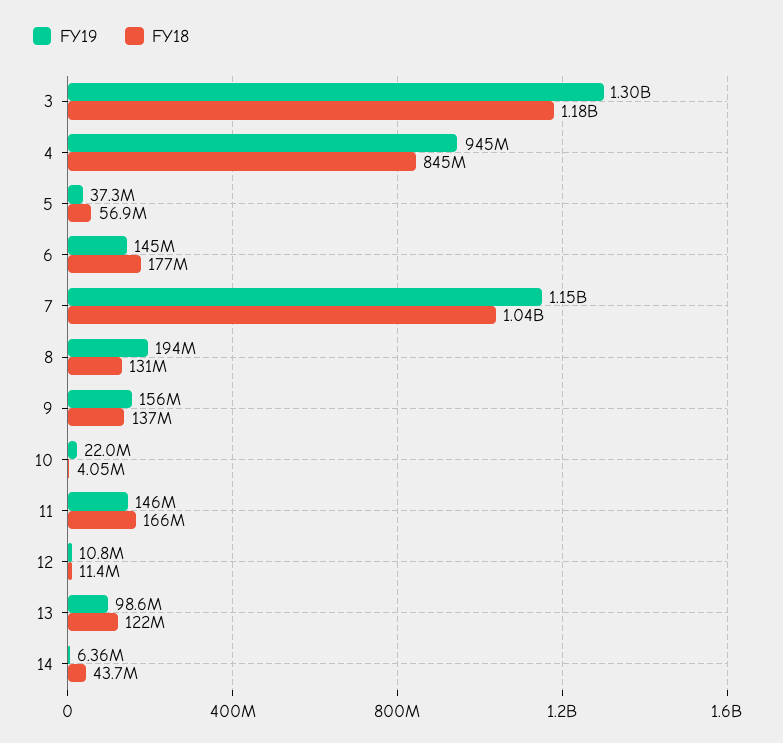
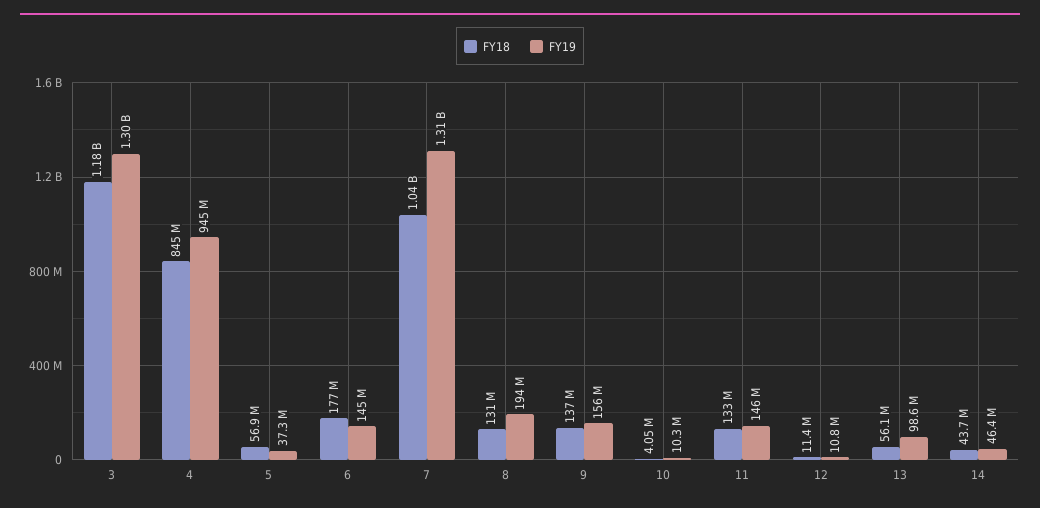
FY19, 7: 1150000000 -> 1310000000
FY19, 10: 22000000 -> 10300000
FY18, 11: 166000000 -> 133000000
FY18, 13: 122000000 -> 56100000
FY19, 14: 6360000 -> 46400000

